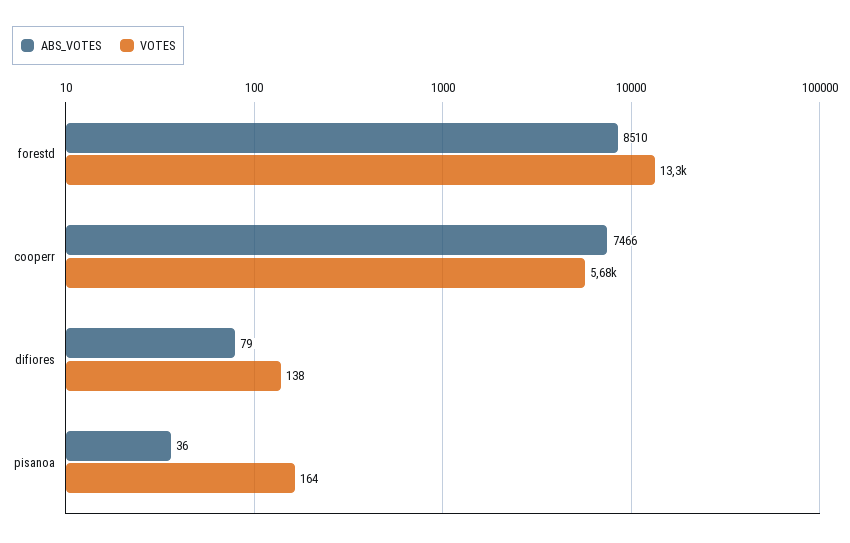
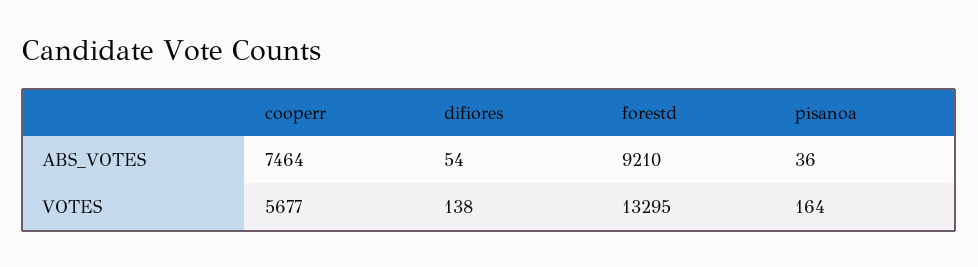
ABS_VOTES, forestd: 8510 -> 9210
ABS_VOTES, cooperr: 7466 -> 7464
ABS_VOTES, difiores: 79 -> 54

